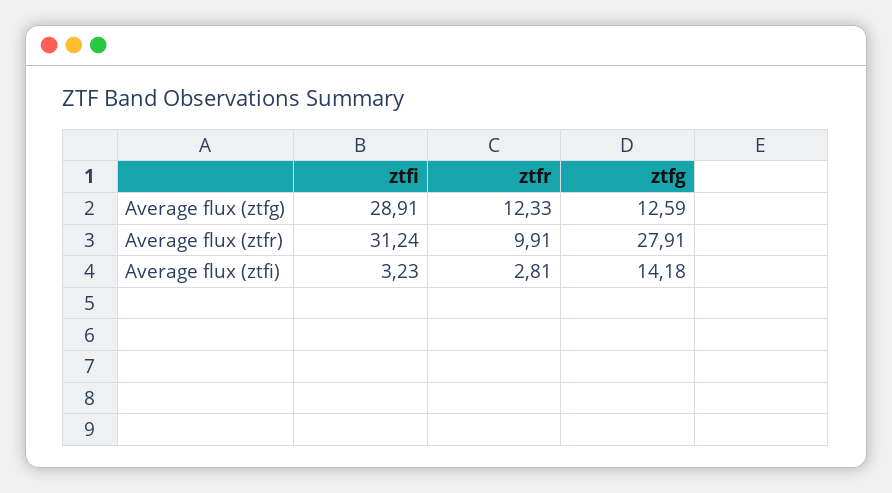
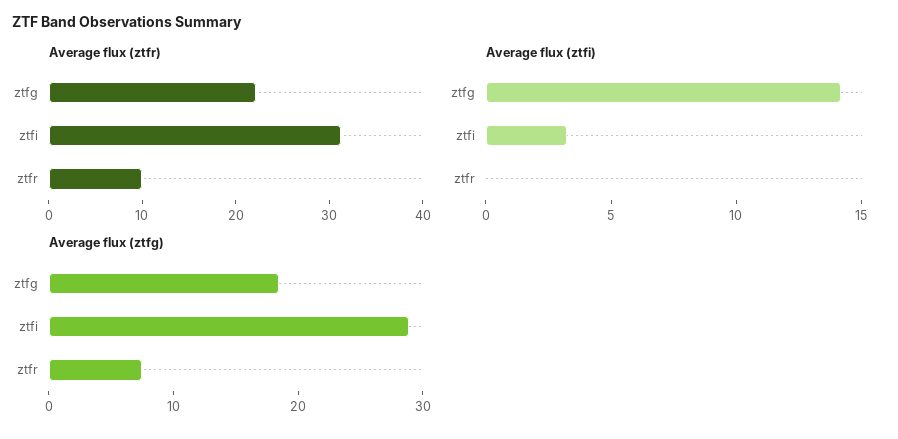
Average flux (ztfg), ztfr: 12.33 -> 8
Average flux (ztfg), ztfg: 12.59 -> 18
Average flux (ztfr), ztfg: 27.91 -> 22
Average flux (ztfi), ztfr: 2.81 -> 0

